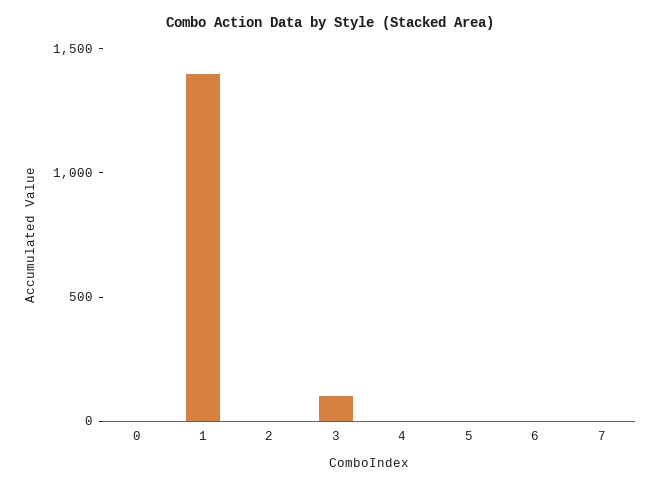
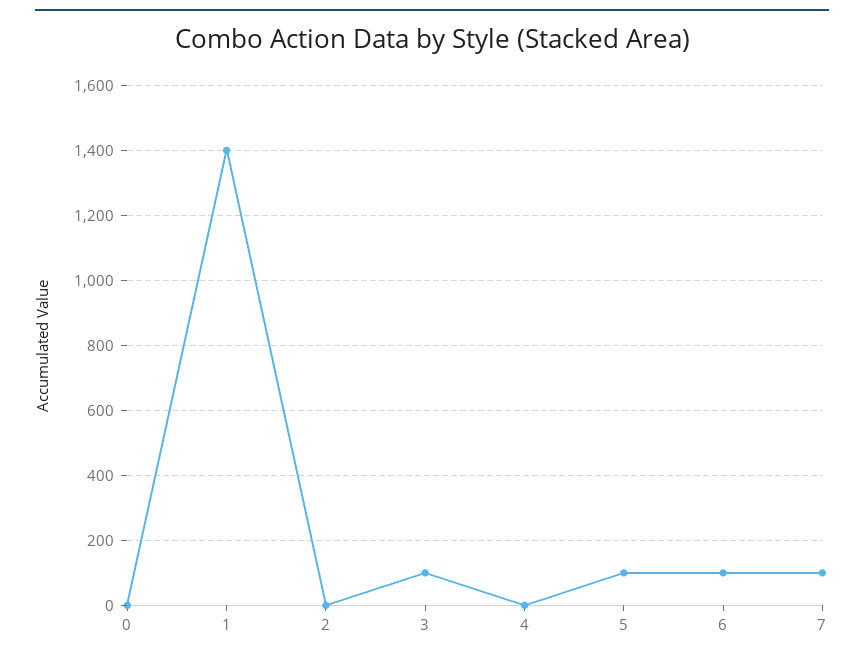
5: 0 -> 100
6: 0 -> 100
7: 0 -> 100

